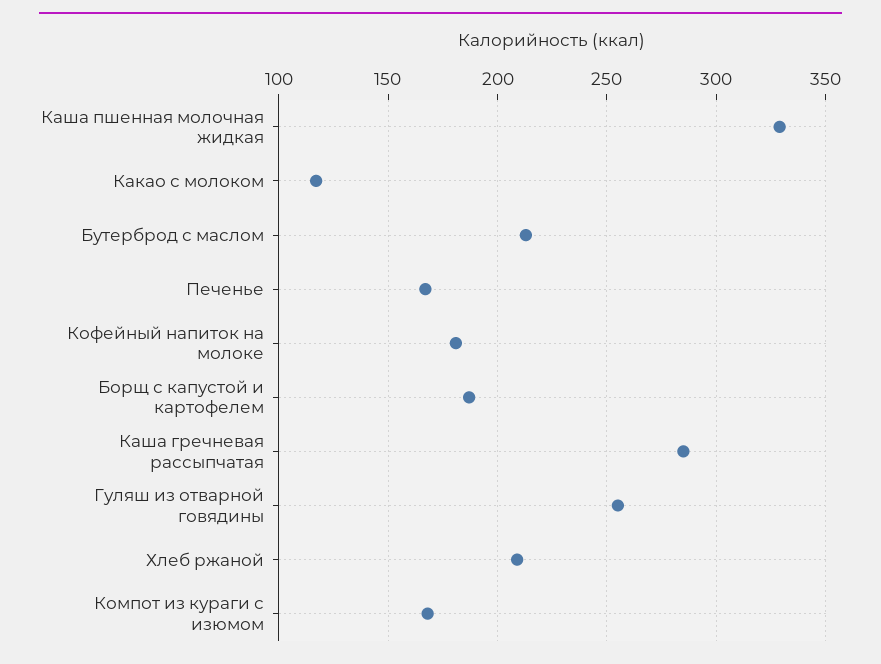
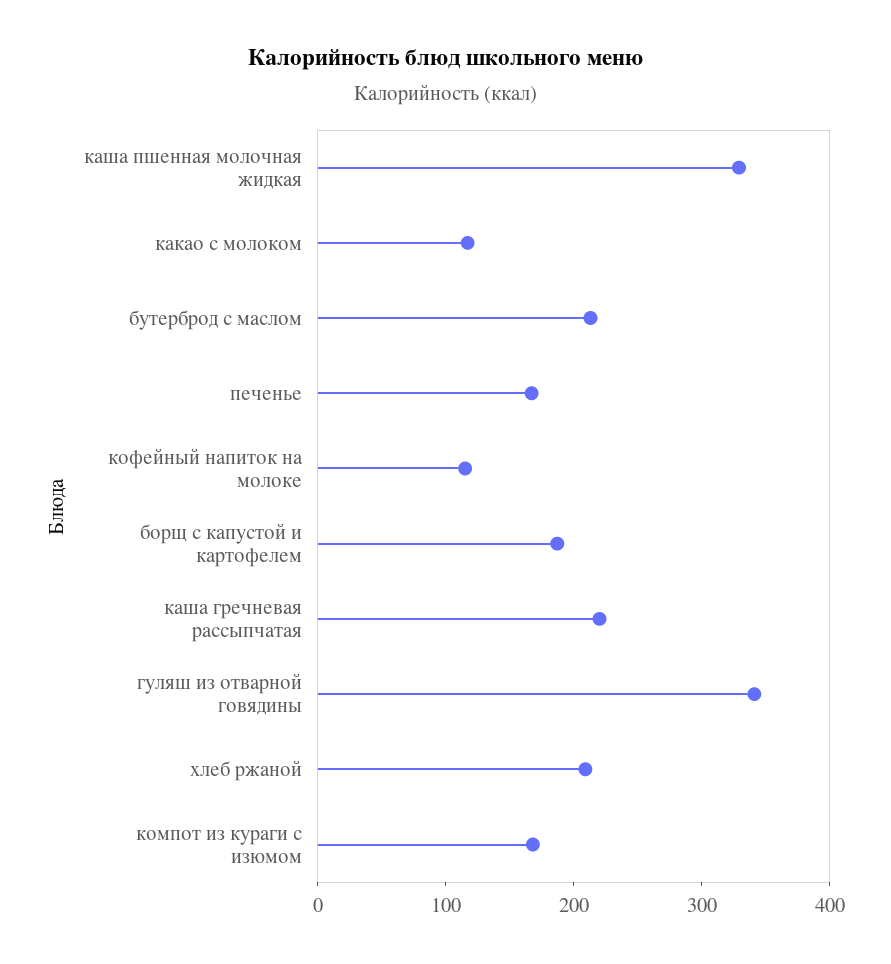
Кофейный напиток на молоке: 180 -> 120
Каша гречневая рассыпчатая: 285 -> 220
Гуляш из отварной говядины: 255 -> 340

